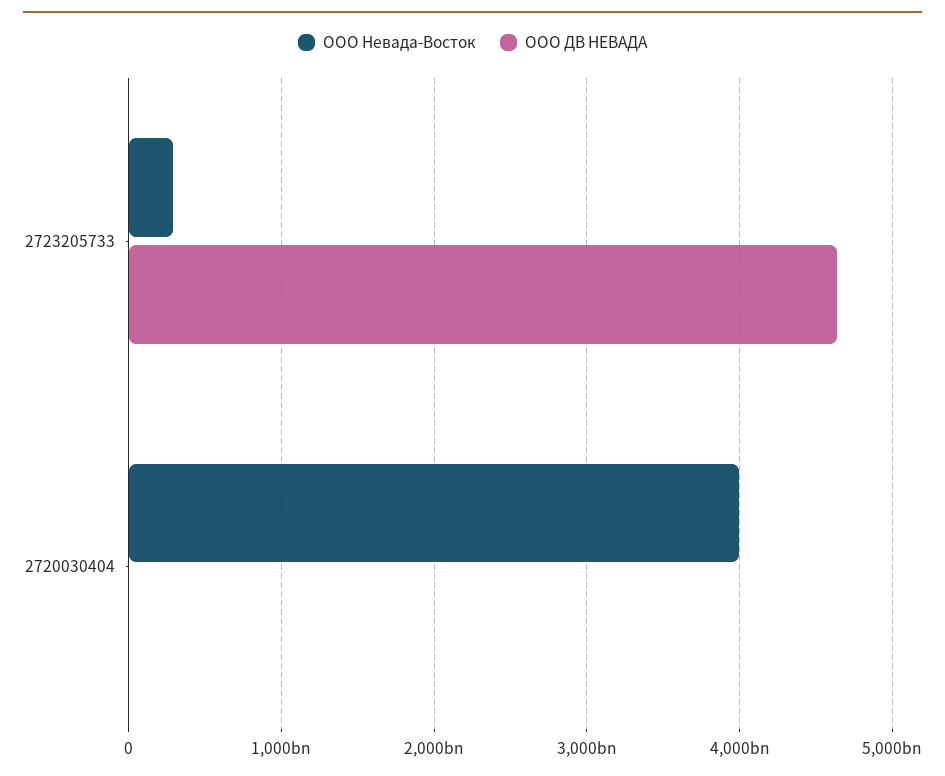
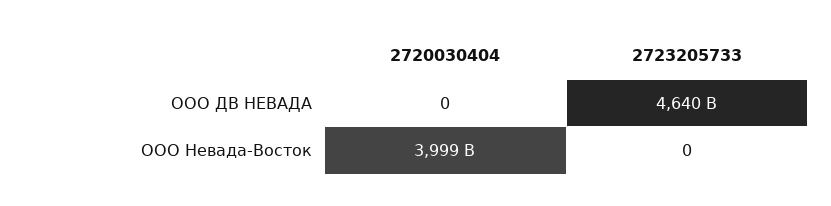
ООО Невада-Восток, 2723205733: 300000000000 -> 0

